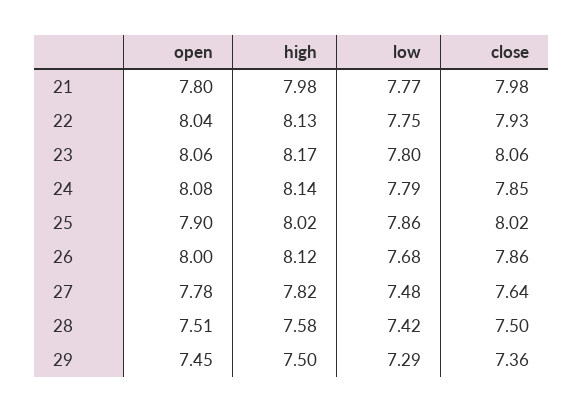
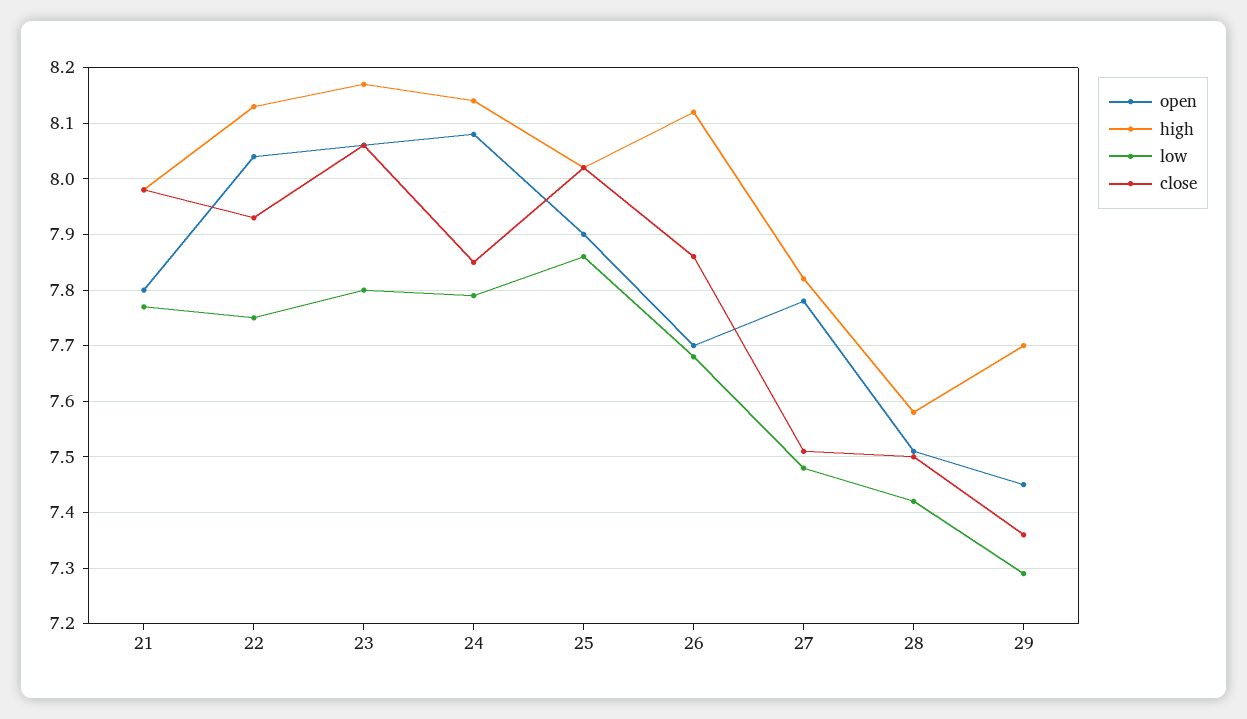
open, 26: 8 -> 7.7
close, 27: 7.64 -> 7.5
high, 29: 7.5 -> 7.7

